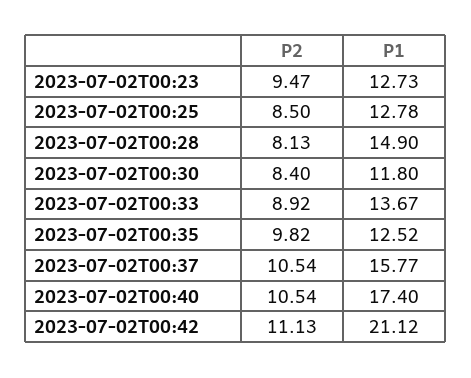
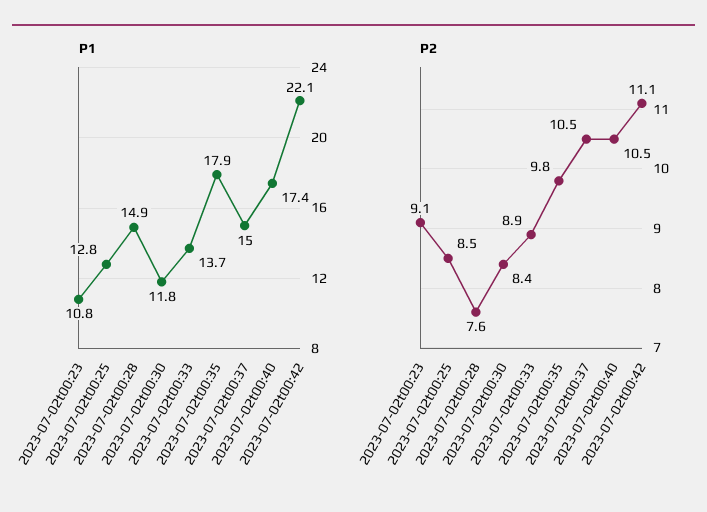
P2, 2023-07-02T00:23: 9.47 -> 9.1
P1, 2023-07-02T00:23: 12.73 -> 10.8
P2, 2023-07-02T00:28: 8.13 -> 7.6
P1, 2023-07-02T00:35: 12.52 -> 17.9
P1, 2023-07-02T00:37: 15.77 -> 15
P1, 2023-07-02T00:42: 21.12 -> 22.1

